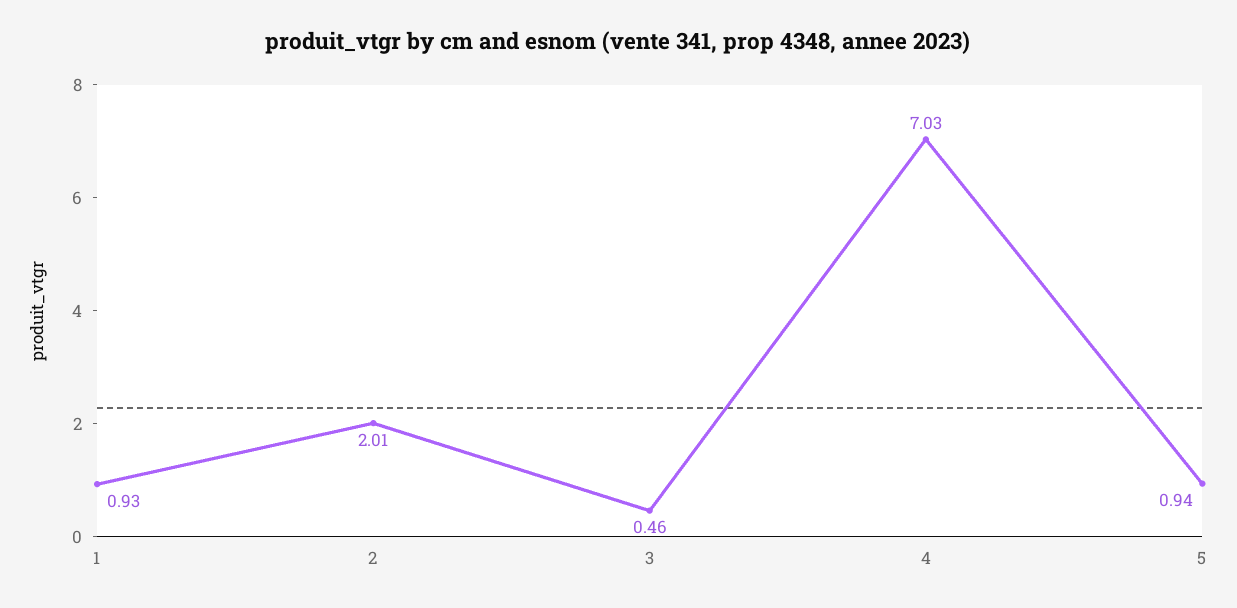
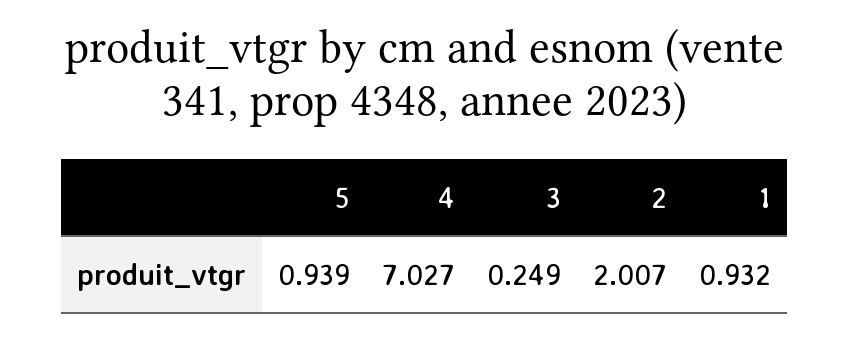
3: 0.46 -> 0.249

